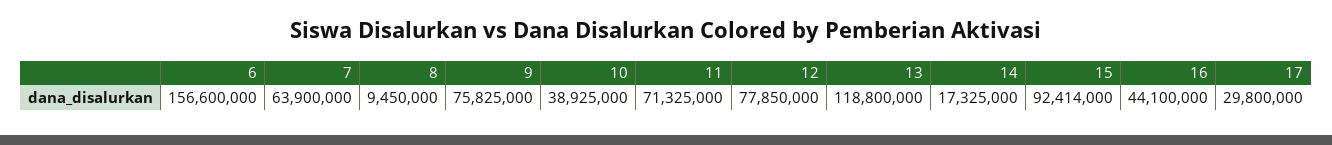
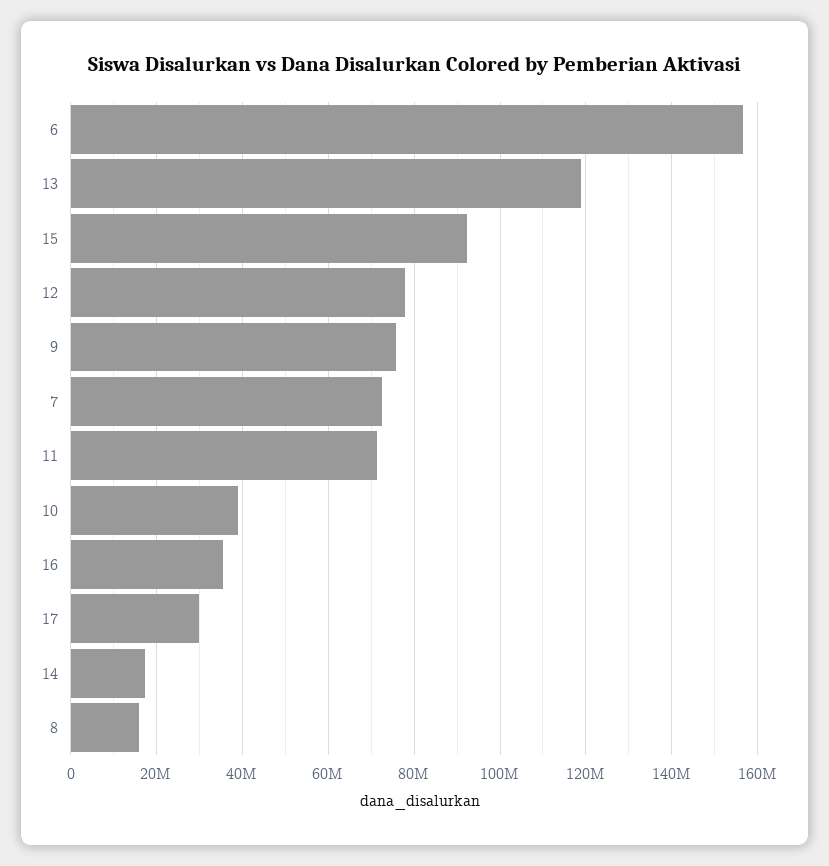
7: 63900000 -> 72000000
8: 9450000 -> 16000000
16: 44100000 -> 36000000

